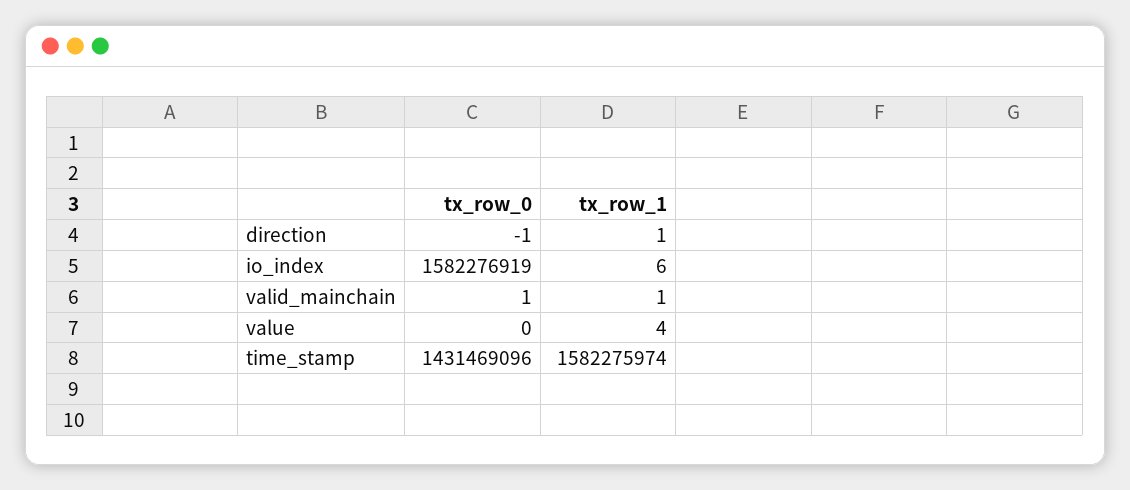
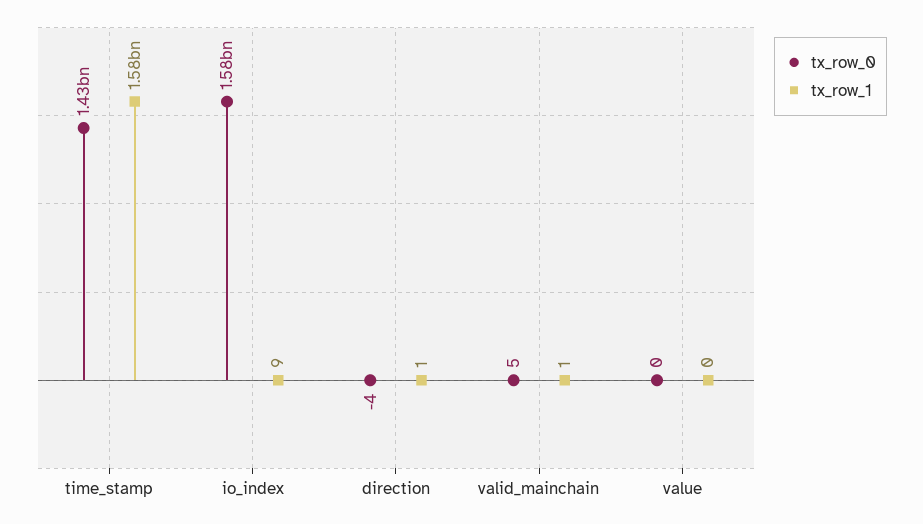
tx_row_0, direction: -1 -> -4
tx_row_1, io_index: 6 -> 9
tx_row_0, valid_mainchain: 1 -> 5
tx_row_1, value: 4 -> 0

